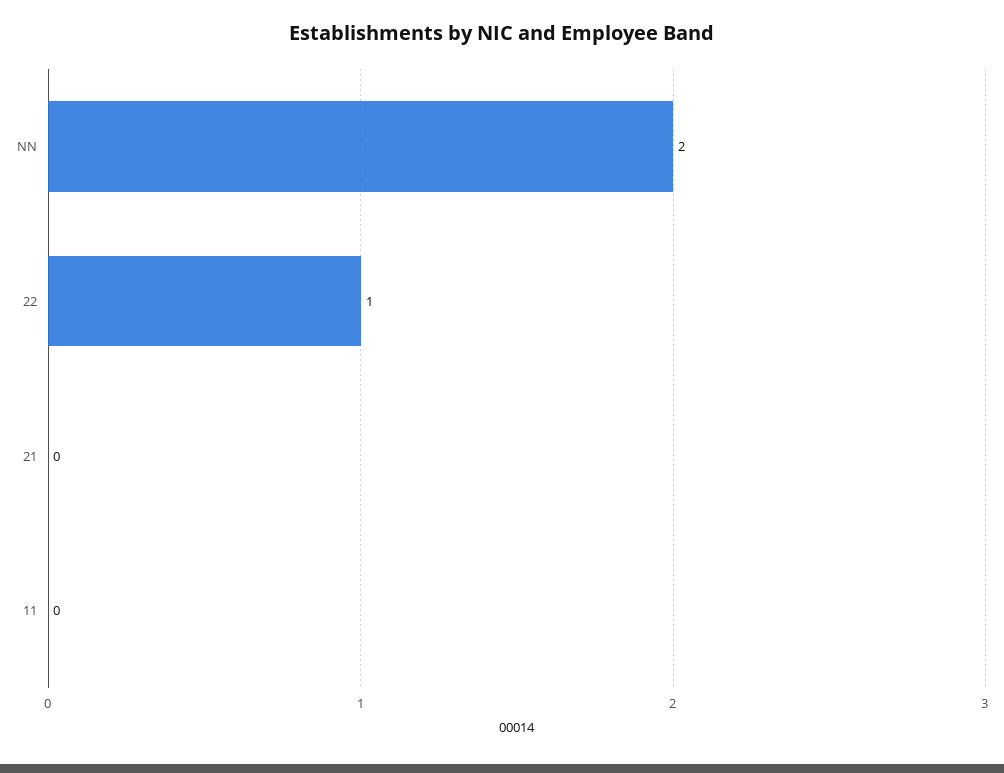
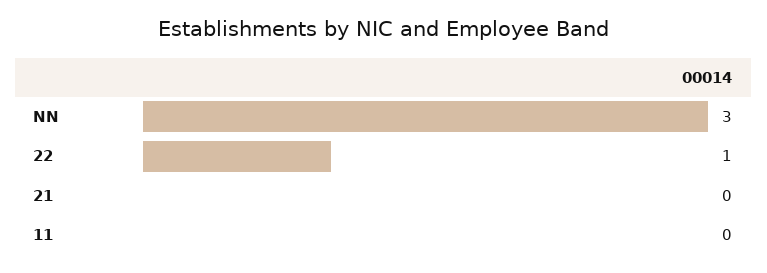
NN: 2 -> 3

